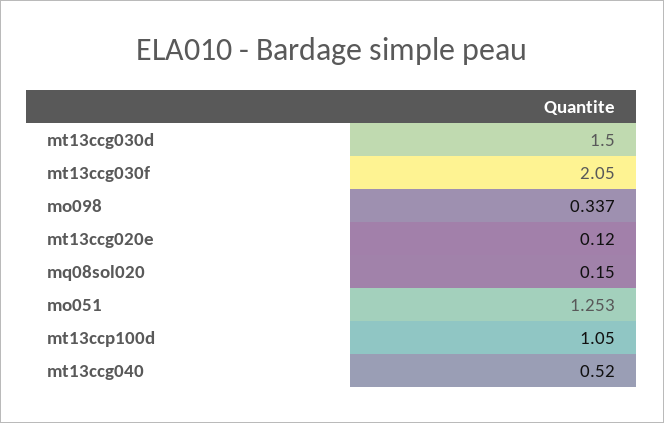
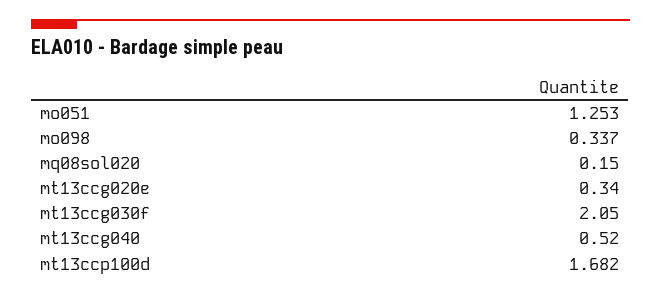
mt13ccg030d: 1.5 -> none
mt13ccg020e: 0.12 -> 0.34
mt13ccp100d: 1.05 -> 1.682

